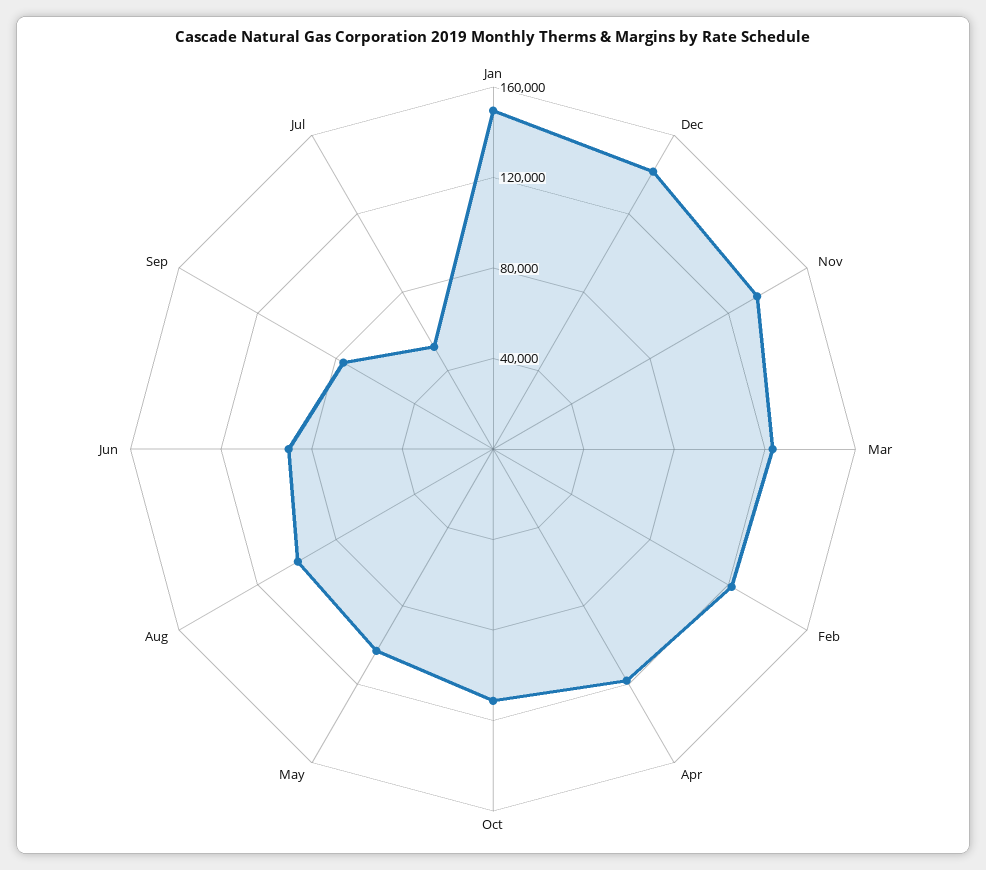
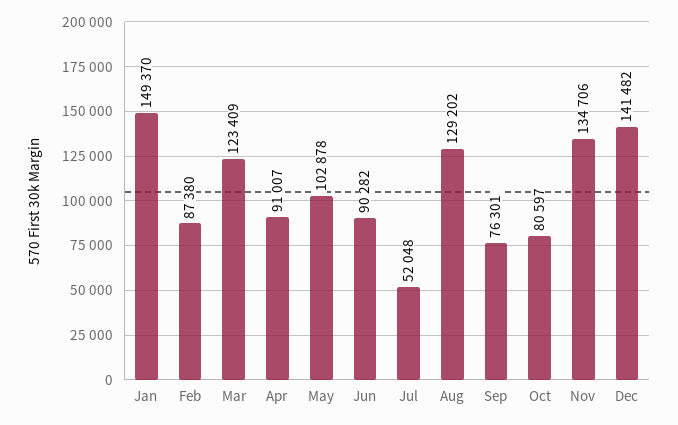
Feb: 120000 -> 87380
Apr: 120000 -> 91007
Oct: 110000 -> 80597
Aug: 100000 -> 129202

